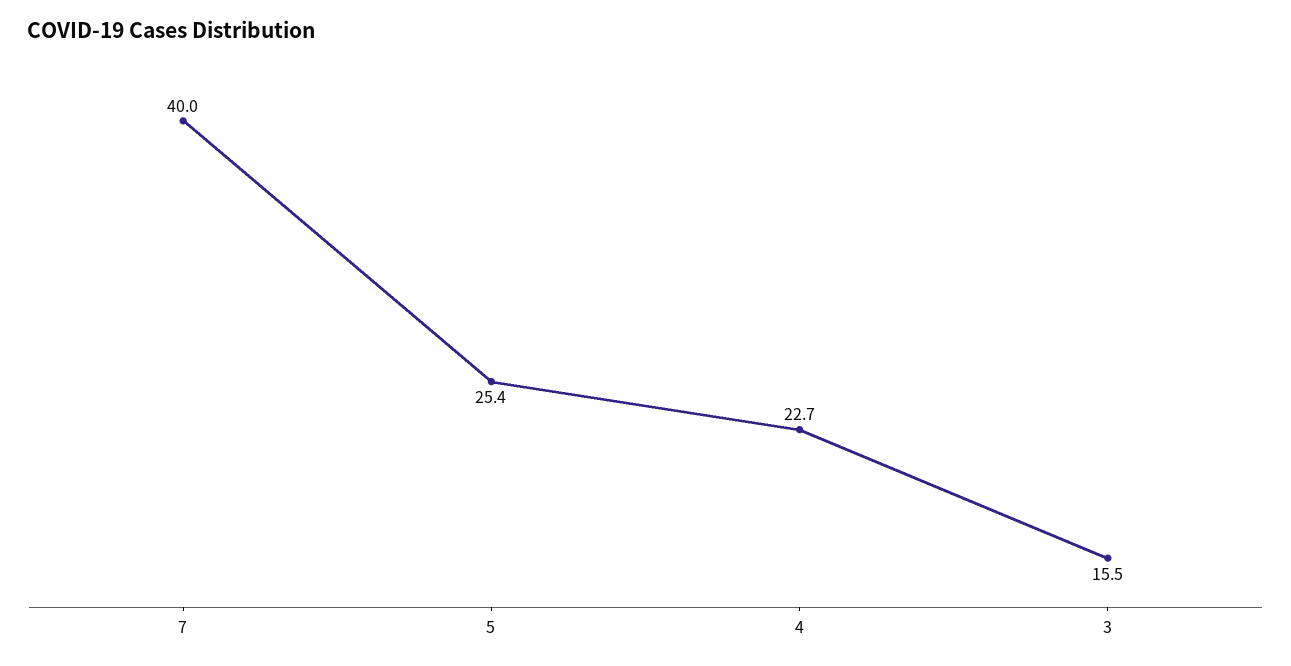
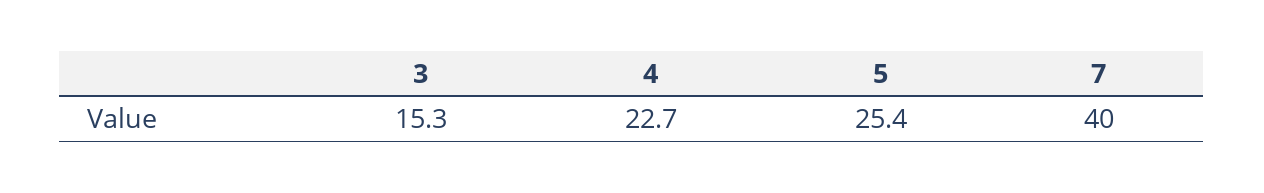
3: 15.5 -> 15.3

